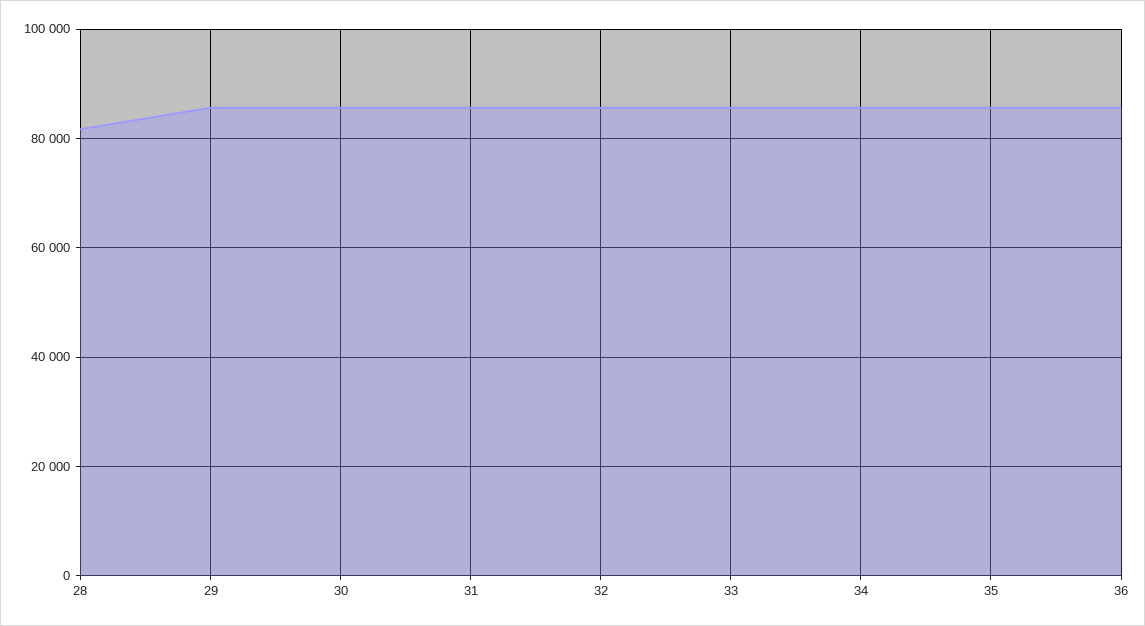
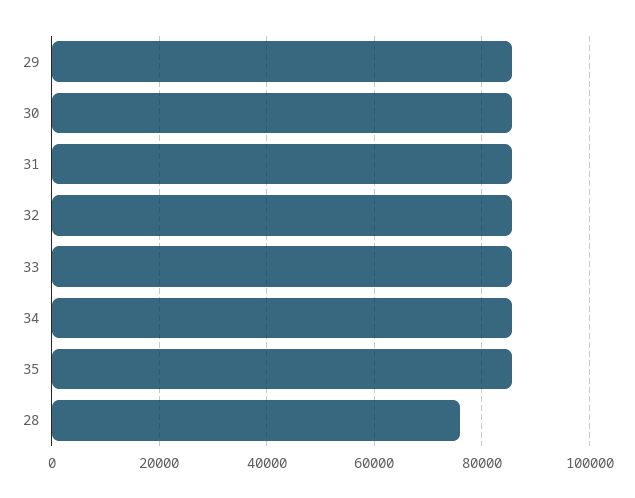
28: 82000 -> 76000
36: 86000 -> none

